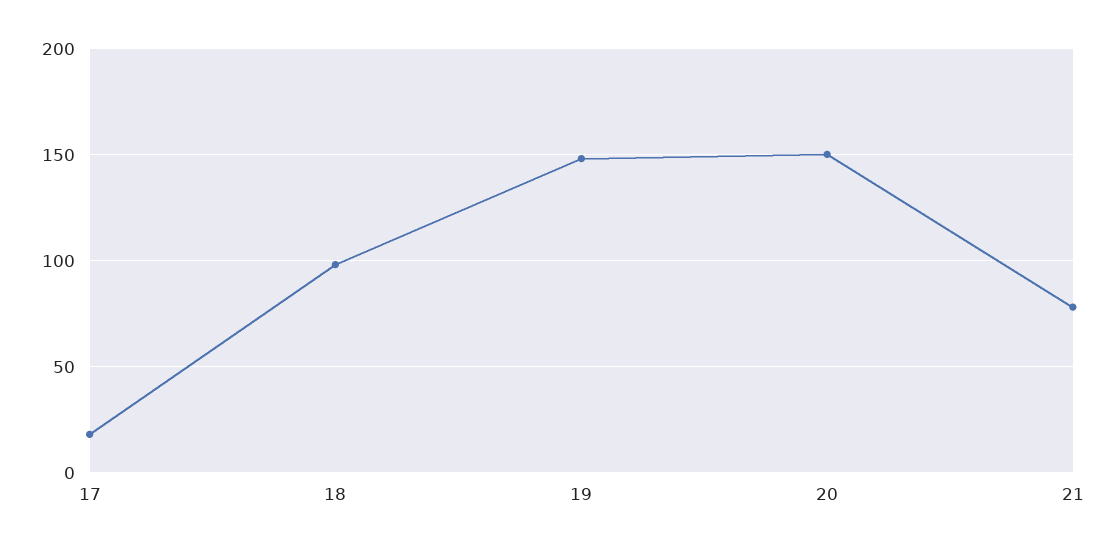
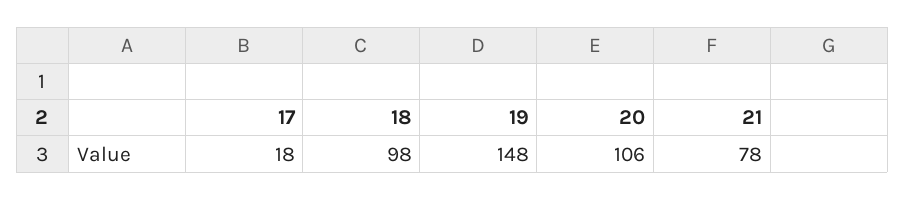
20: 150 -> 106

